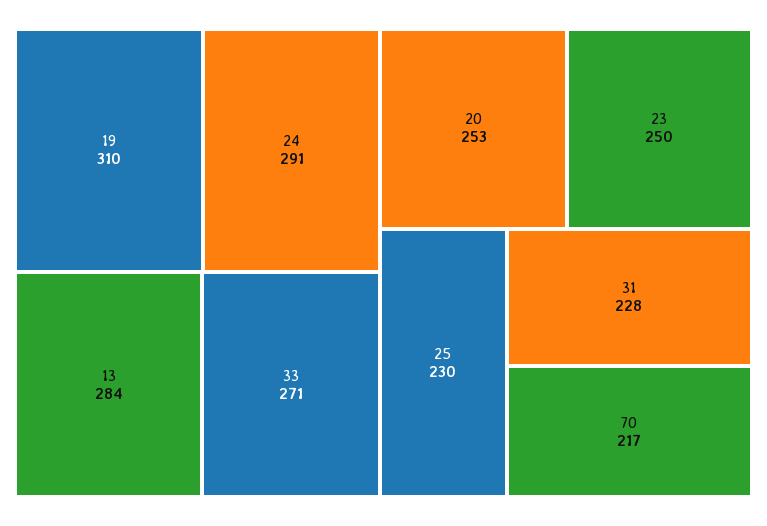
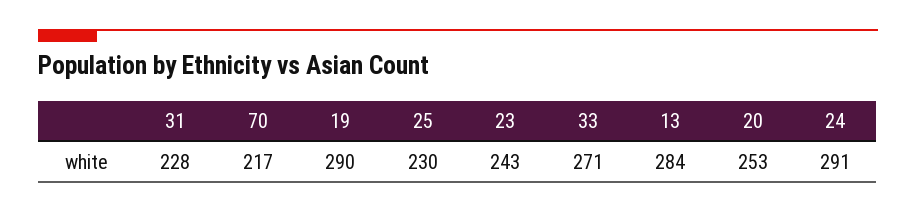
19: 310 -> 290
23: 250 -> 243

